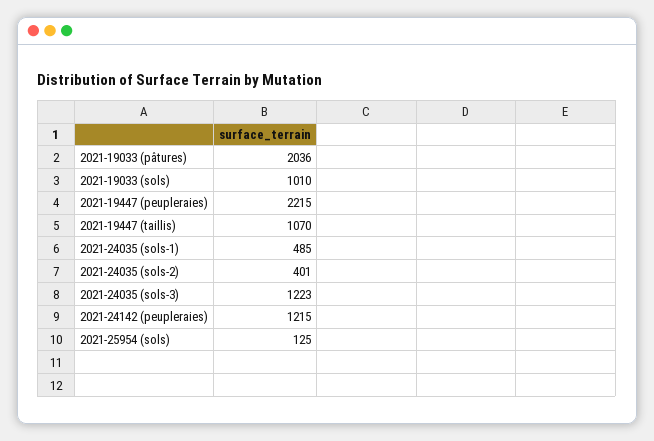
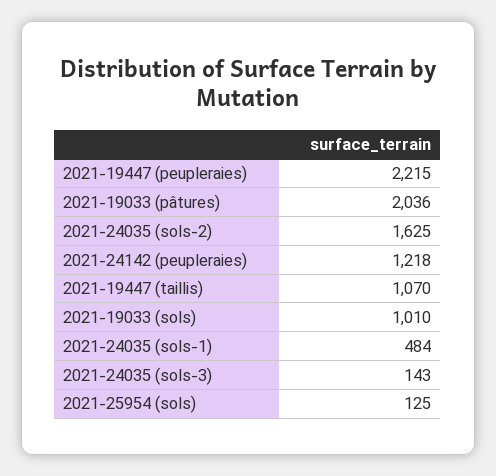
2021-24035 (sols-1): 485 -> 484
2021-24035 (sols-2): 401 -> 1625
2021-24035 (sols-3): 1223 -> 143
2021-24142 (peupleraies): 1215 -> 1218

